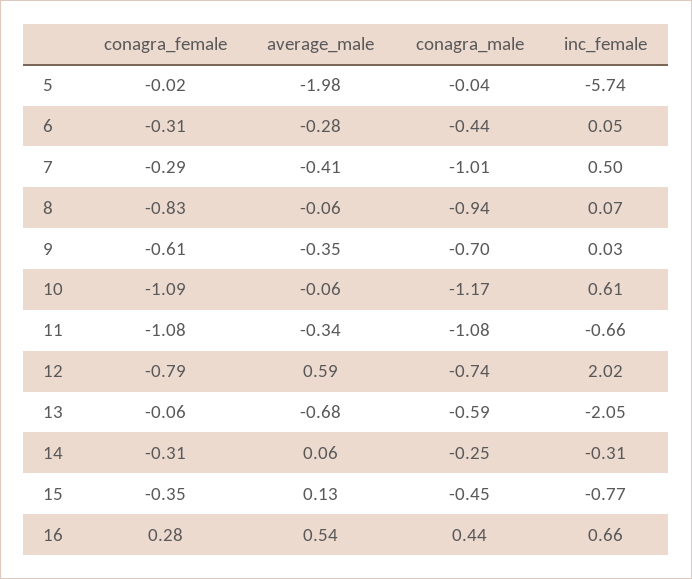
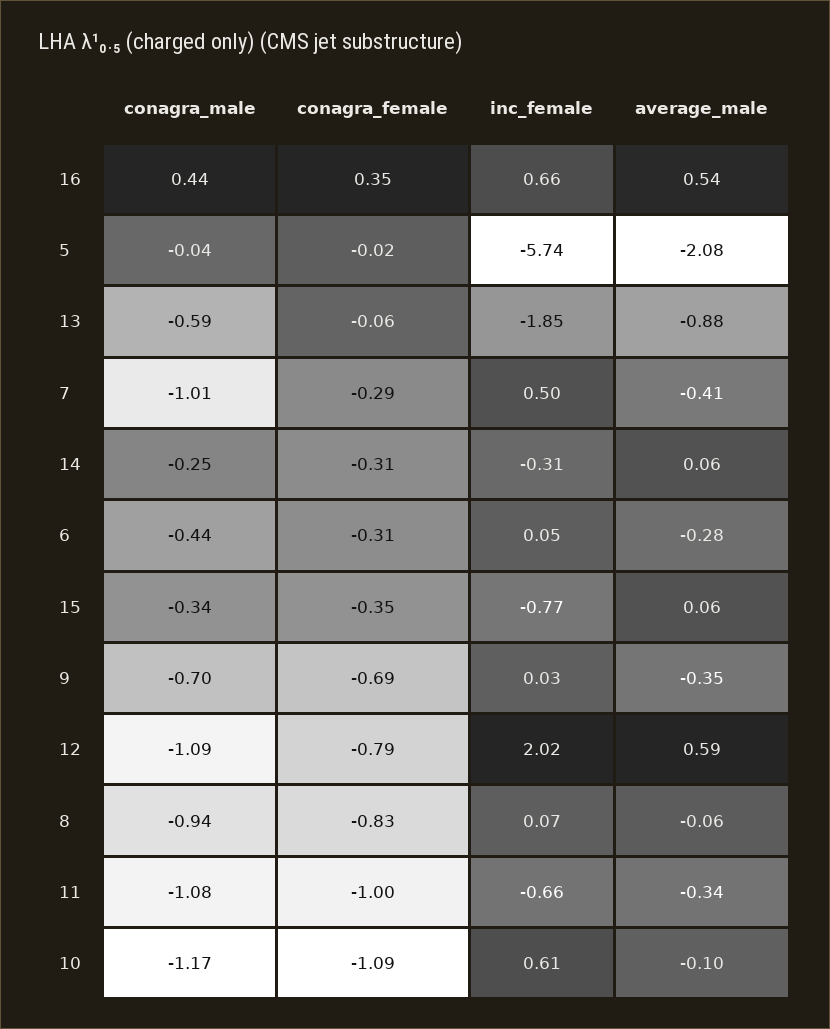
average_male, 5: -1.98 -> -2.08
conagra_female, 9: -0.61 -> -0.69
average_male, 10: -0.06 -> -0.1
conagra_female, 11: -1.08 -> -1
conagra_male, 12: -0.74 -> -1.09
average_male, 13: -0.68 -> -0.88
inc_female, 13: -2.05 -> -1.85
average_male, 15: 0.13 -> 0.06
conagra_male, 15: -0.45 -> -0.34
conagra_female, 16: 0.28 -> 0.35

